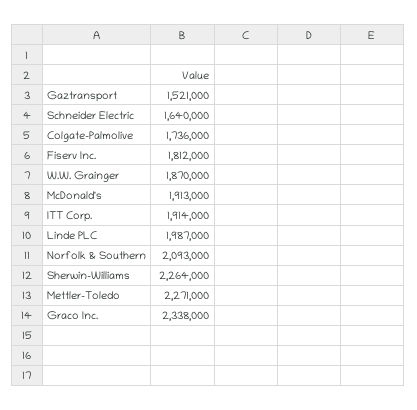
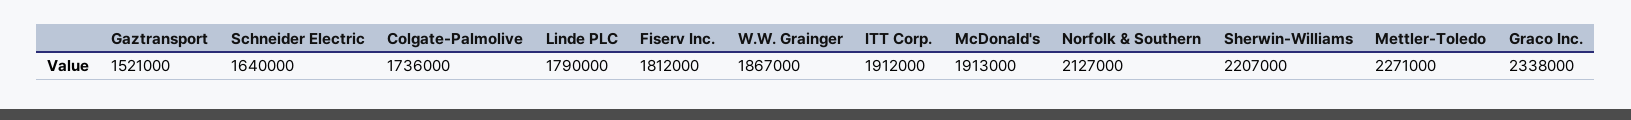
W.W. Grainger: 1870000 -> 1867000
ITT Corp.: 1914000 -> 1912000
Linde PLC: 1987000 -> 1790000
Norfolk & Southern: 2093000 -> 2127000
Sherwin-Williams: 2264000 -> 2207000

